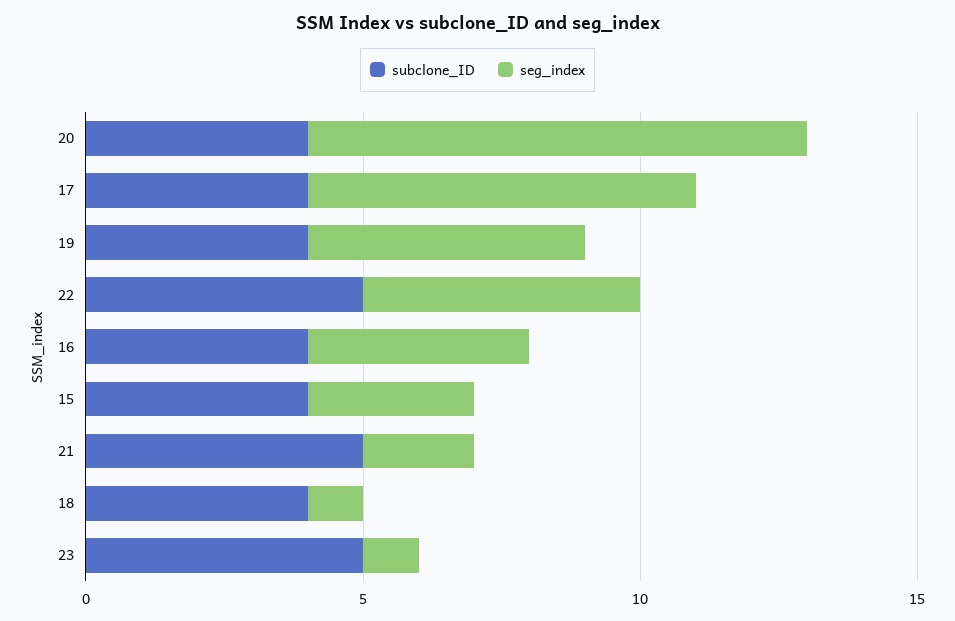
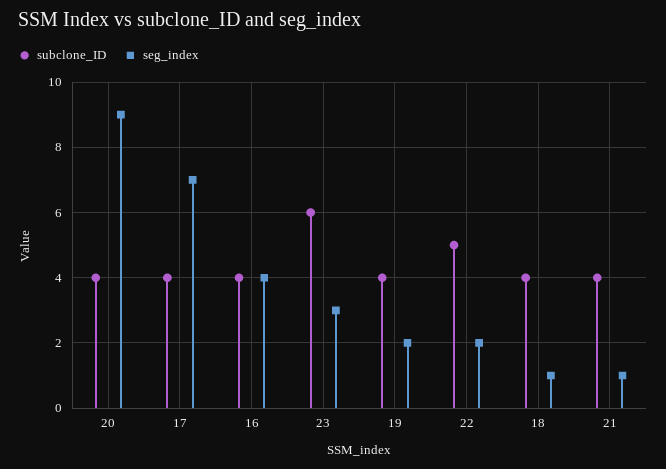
seg_index, 19: 5 -> 2
seg_index, 22: 5 -> 2
subclone_ID, 15: 4 -> none
seg_index, 15: 3 -> none
subclone_ID, 21: 5 -> 4
seg_index, 21: 2 -> 1
subclone_ID, 23: 5 -> 6
seg_index, 23: 1 -> 3

